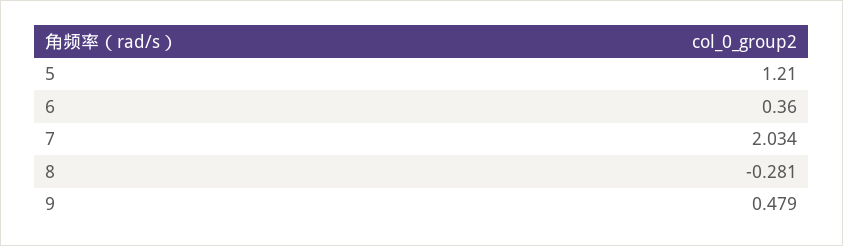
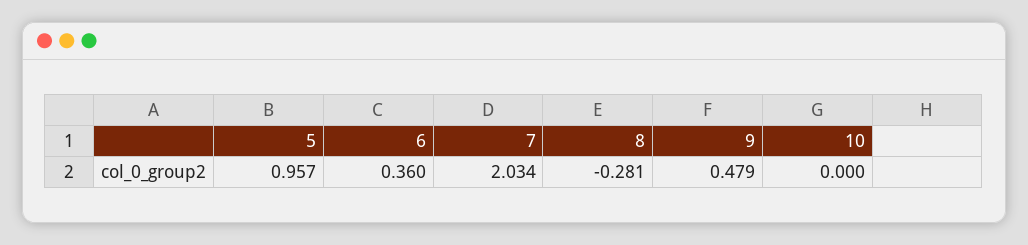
5: 1.21 -> 0.957
10: none -> 0

